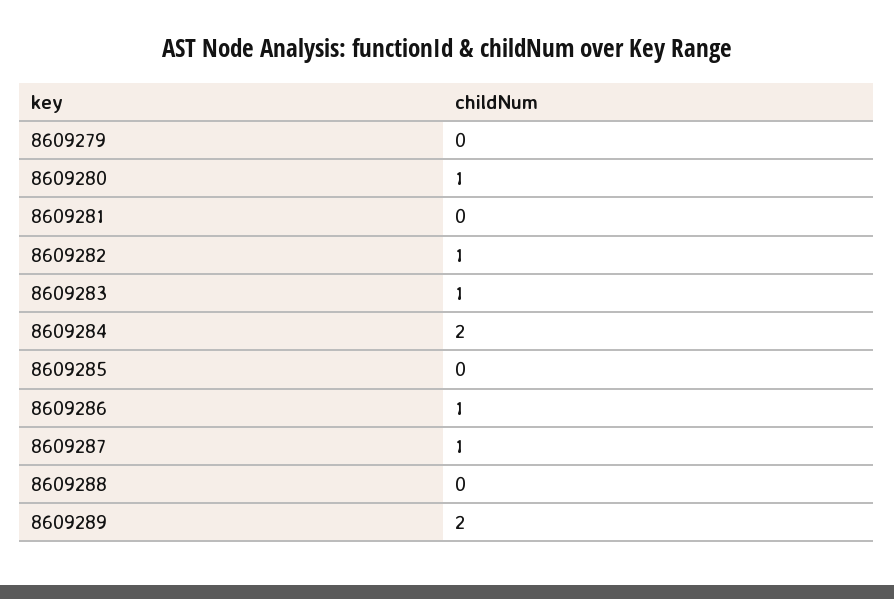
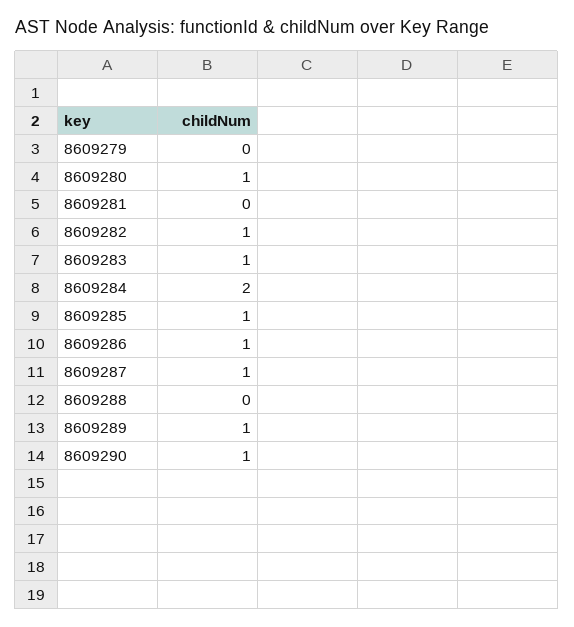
8609285: 0 -> 1
8609289: 2 -> 1
8609290: none -> 1

